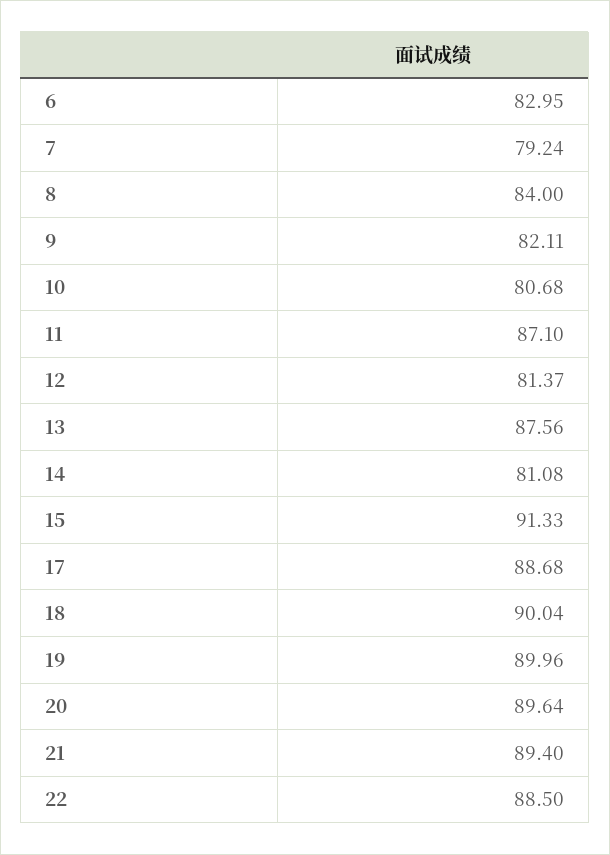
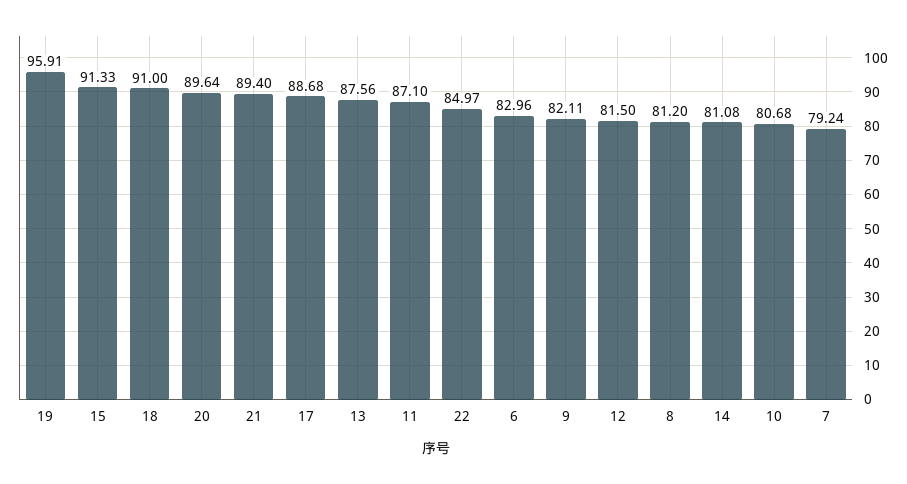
6: 82.95 -> 82.96
8: 84 -> 81.2
12: 81.37 -> 81.5
18: 90.04 -> 91
19: 89.96 -> 95.91
22: 88.5 -> 84.97

